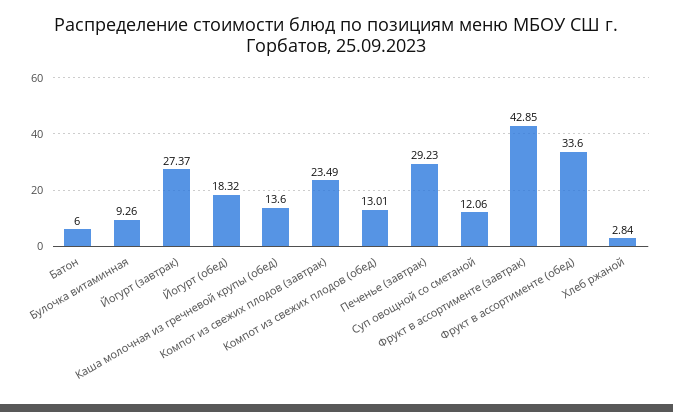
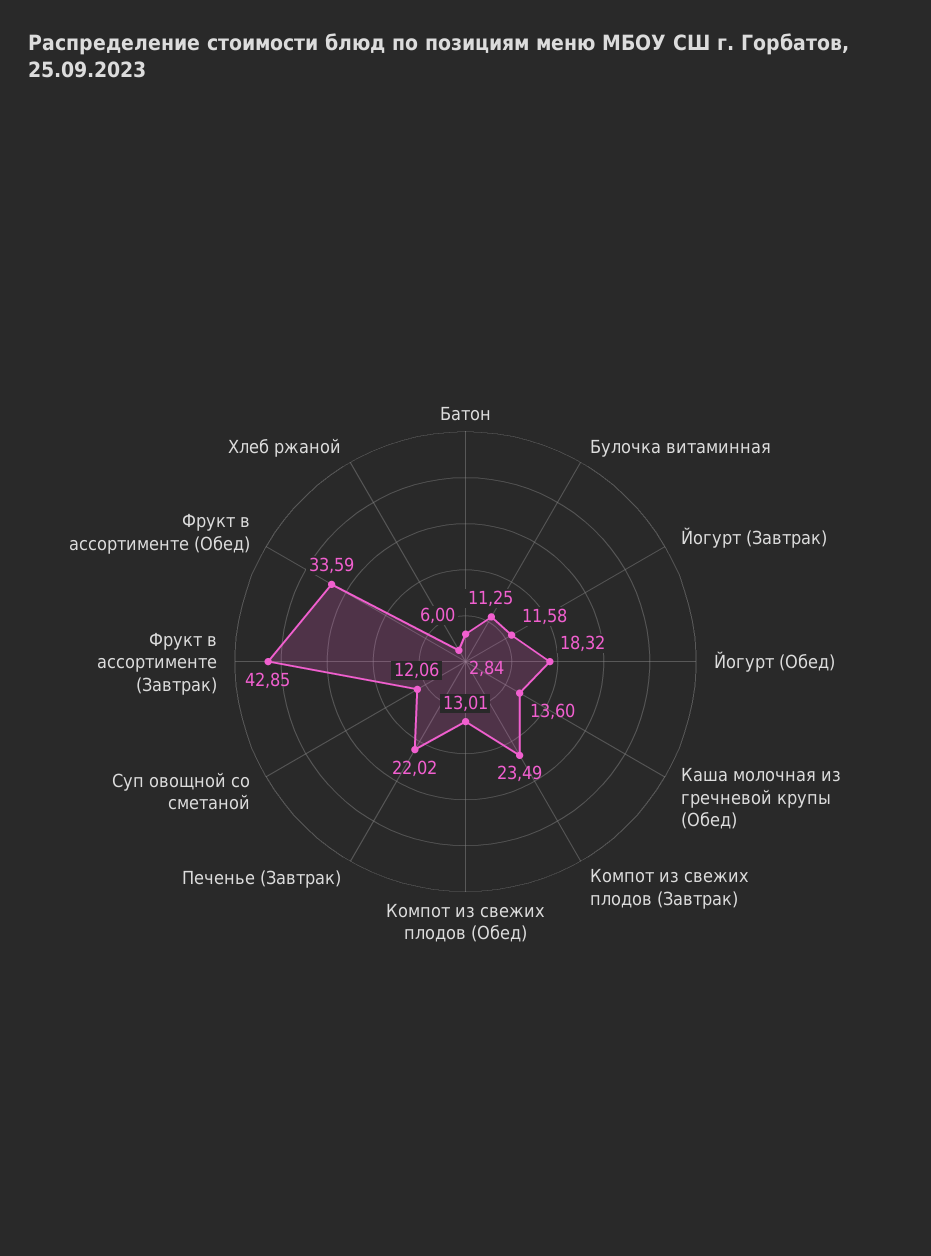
Булочка витаминная: 9.26 -> 11.25
Йогурт (завтрак): 27.37 -> 11.58
Печенье (завтрак): 29.23 -> 22.02
Фрукт в ассортименте (обед): 33.6 -> 33.59

